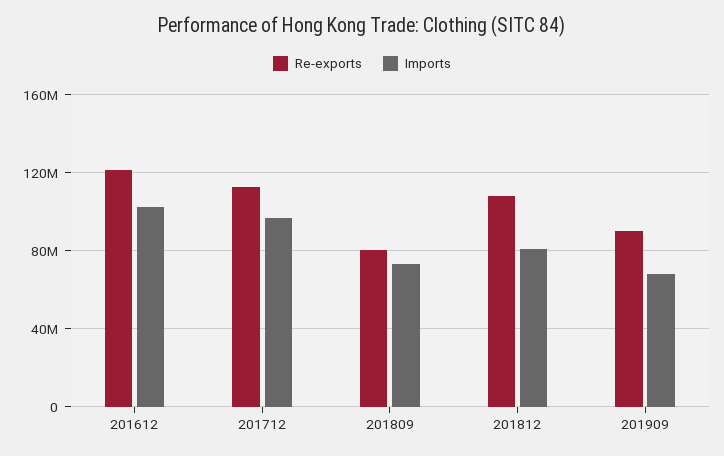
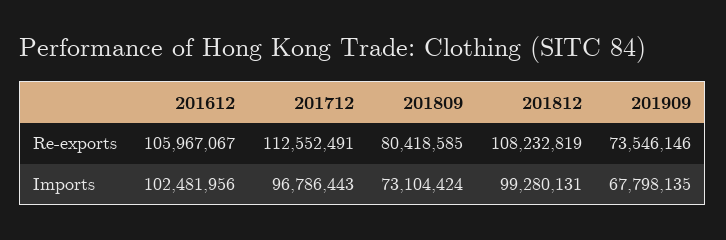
Re-exports, 201612: 120000000 -> 105967067
Imports, 201812: 80000000 -> 99280131
Re-exports, 201909: 90000000 -> 73546146

